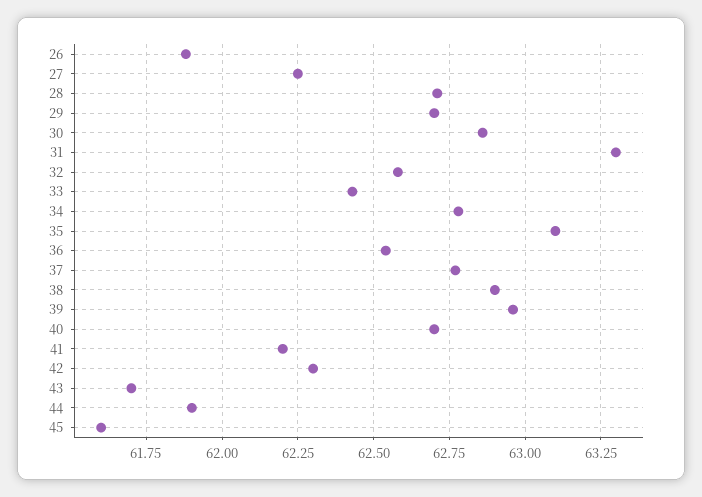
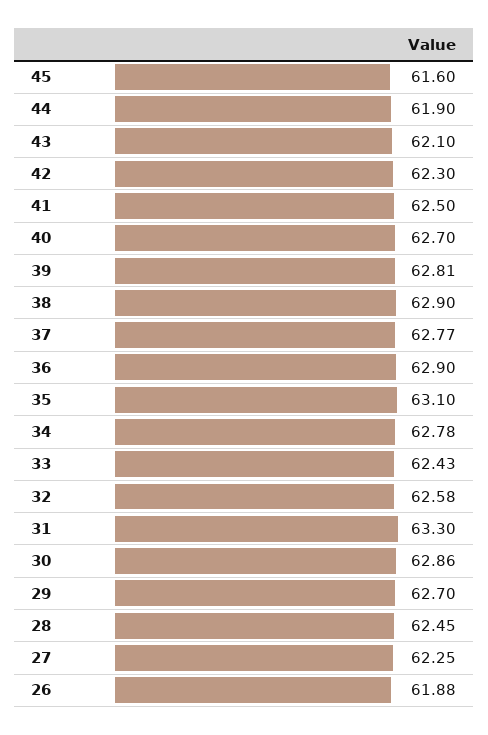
28: 62.7 -> 62.45
36: 62.55 -> 62.9
39: 62.95 -> 62.81
41: 62.2 -> 62.5
43: 61.7 -> 62.1

